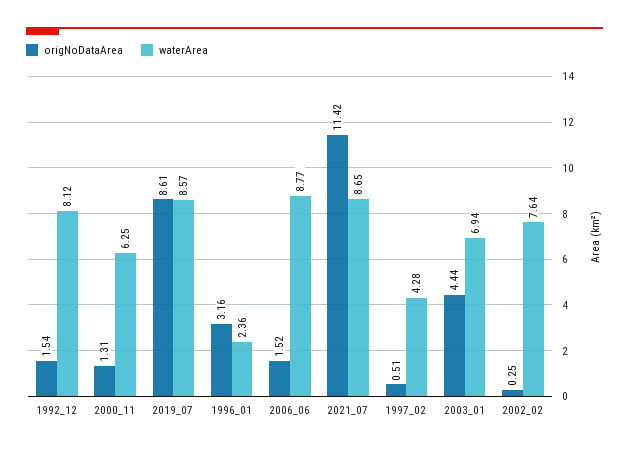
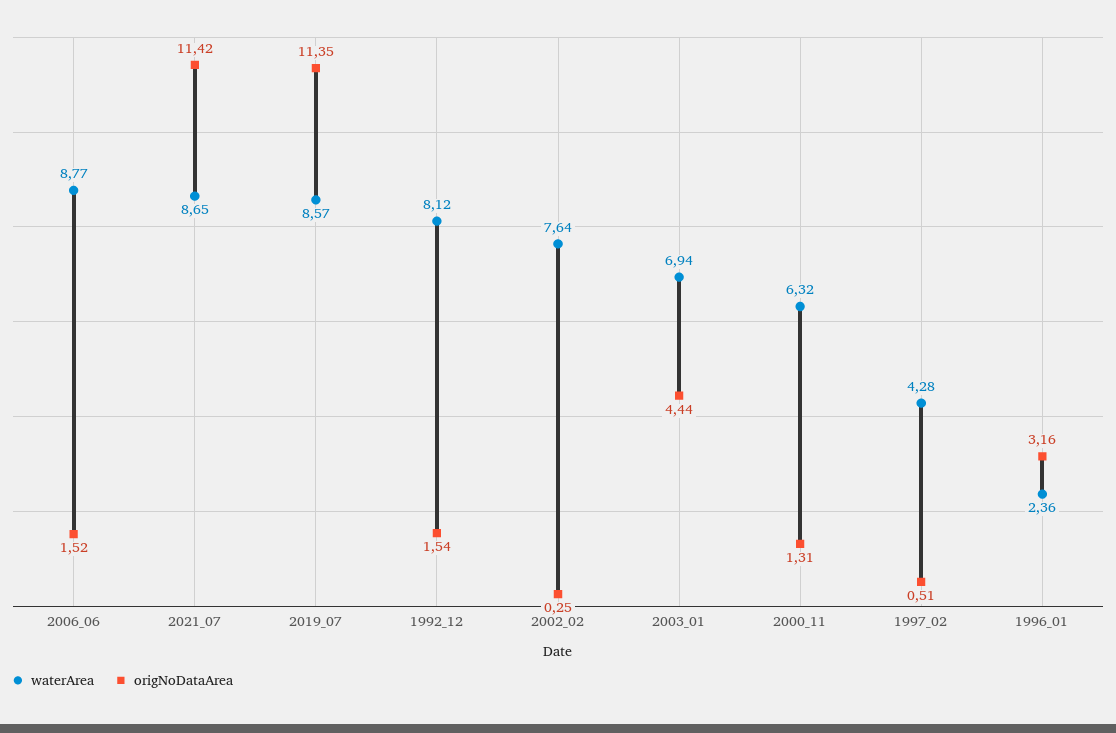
waterArea, 2000_11: 6.25 -> 6.32
origNoDataArea, 2019_07: 8.61 -> 11.35

